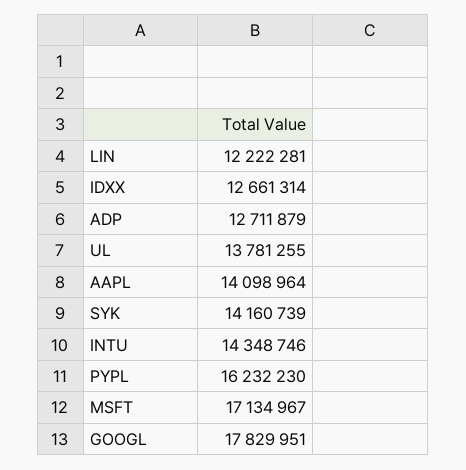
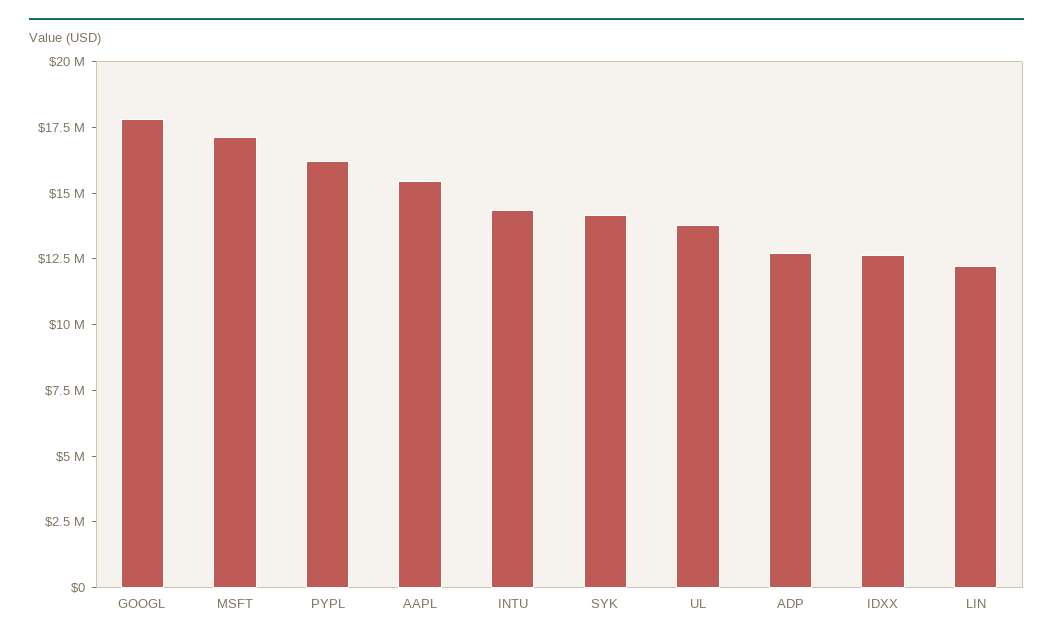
AAPL: 14098964 -> 15500000

